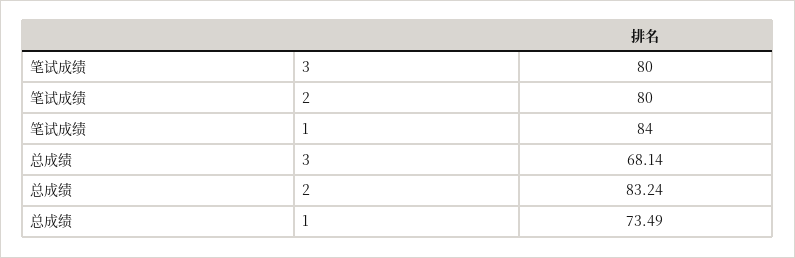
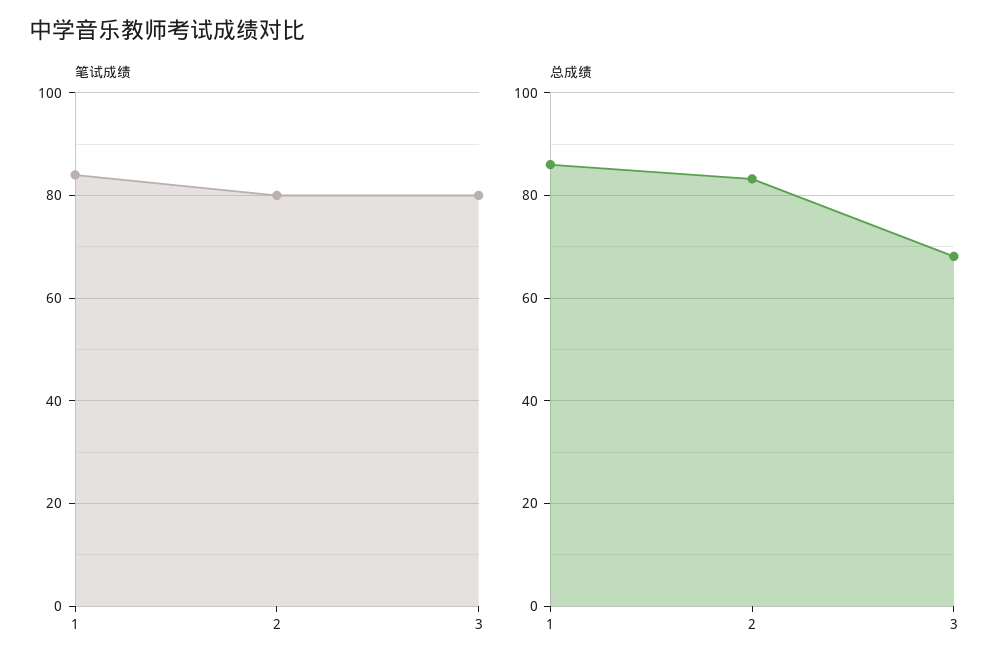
总成绩, 1: 73.49 -> 86

